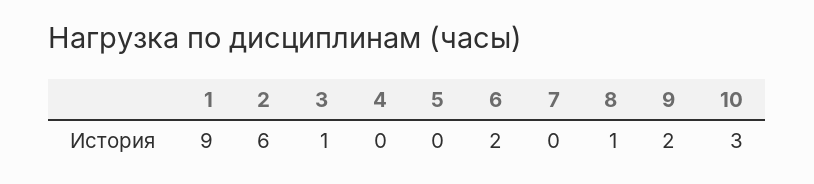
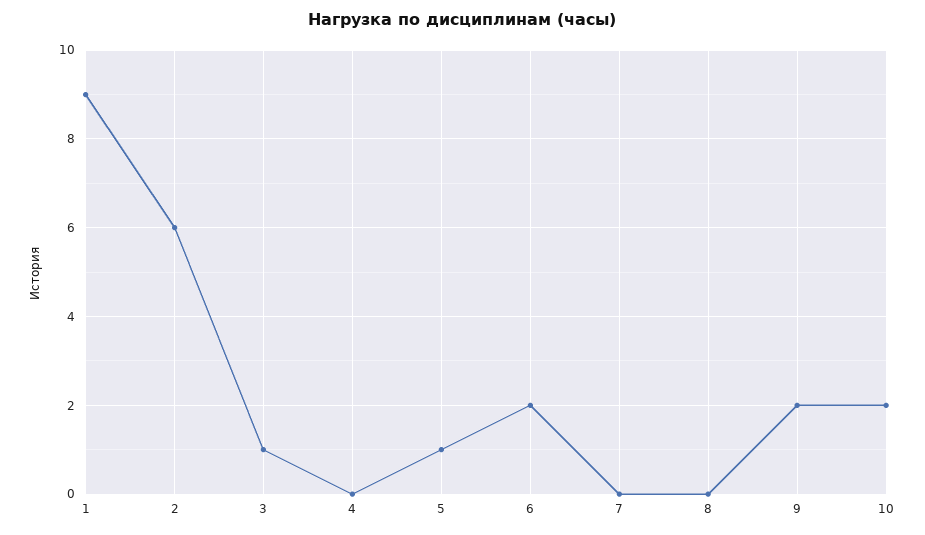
5: 0 -> 1
8: 1 -> 0
10: 3 -> 2

